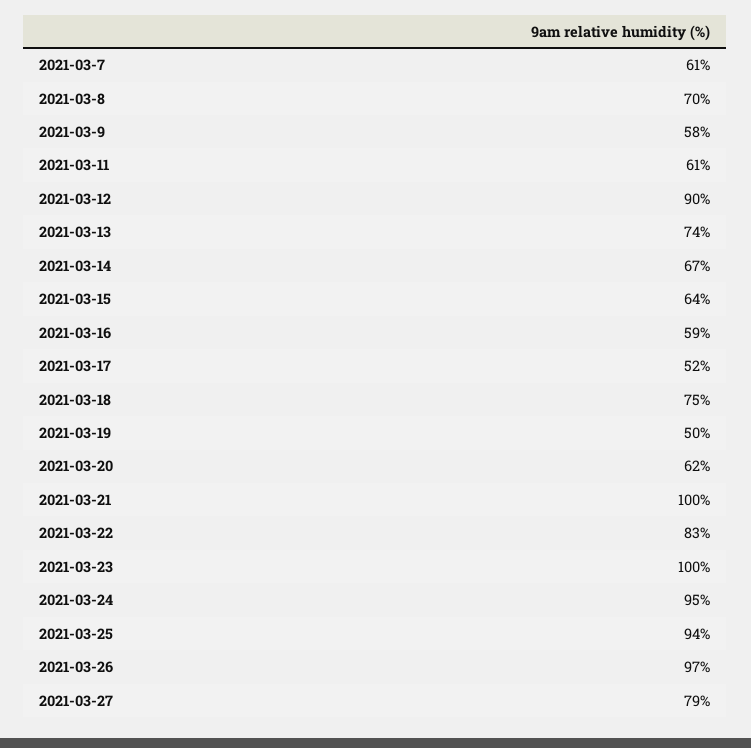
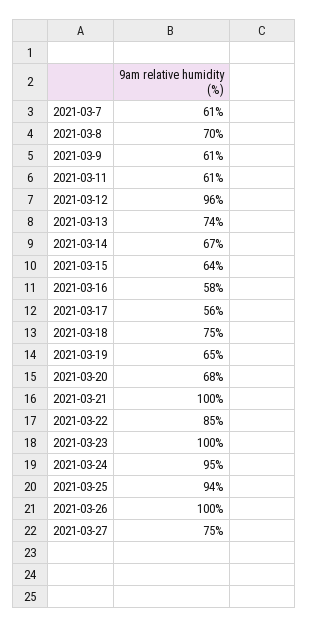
2021-03-9: 58 -> 61
2021-03-12: 90 -> 96
2021-03-16: 59 -> 58
2021-03-17: 52 -> 56
2021-03-19: 50 -> 65
2021-03-20: 62 -> 68
2021-03-22: 83 -> 85
2021-03-26: 97 -> 100
2021-03-27: 79 -> 75

